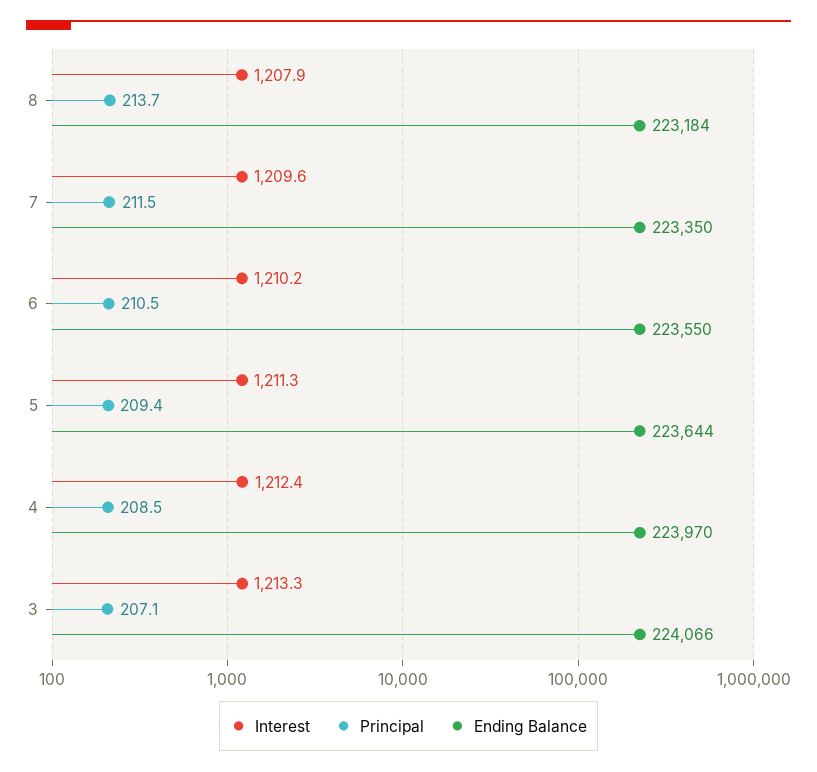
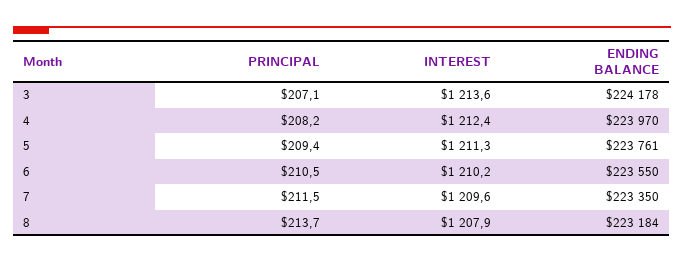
Ending Balance, 5: 223644 -> 223761
Principal, 4: 208.5 -> 208.2
Interest, 3: 1213.3 -> 1213.6
Ending Balance, 3: 224066 -> 224178

